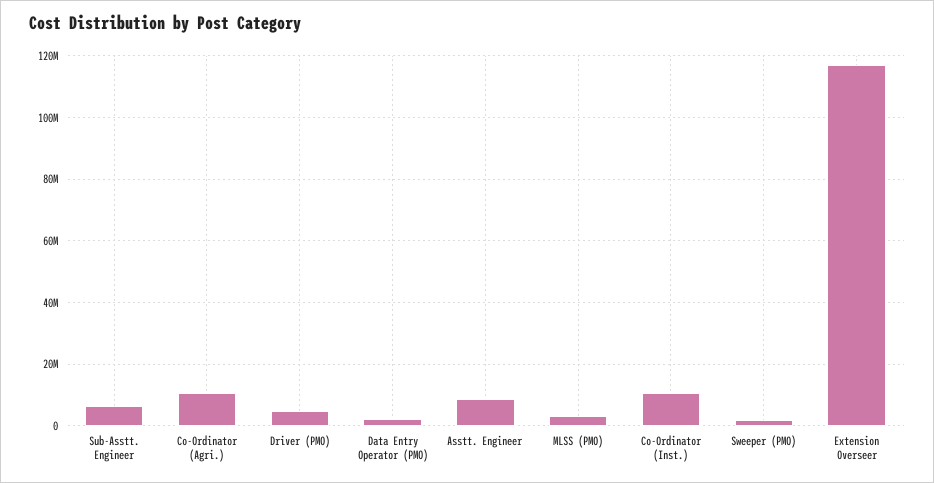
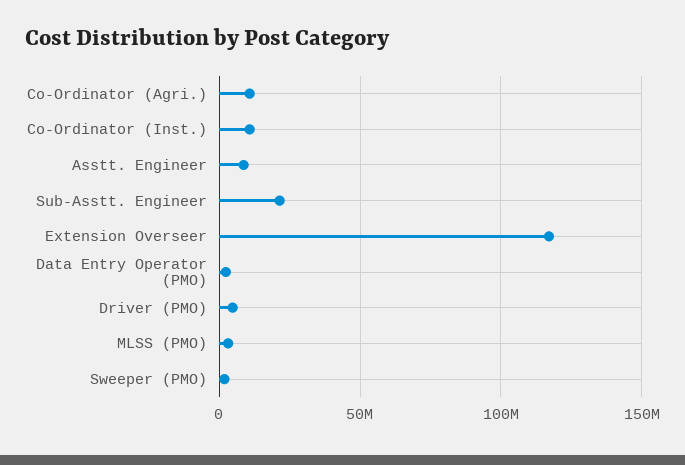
Sub-Asstt. Engineer: 6000000 -> 20000000

